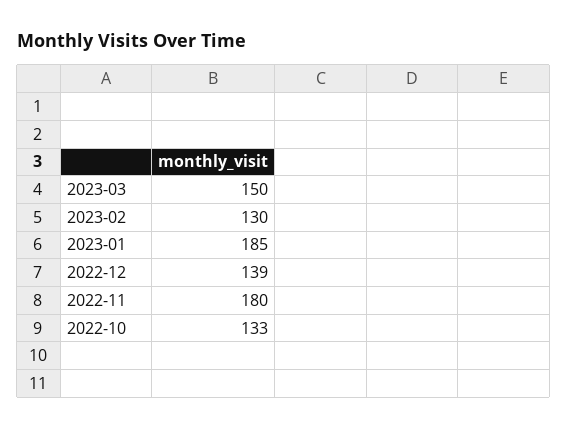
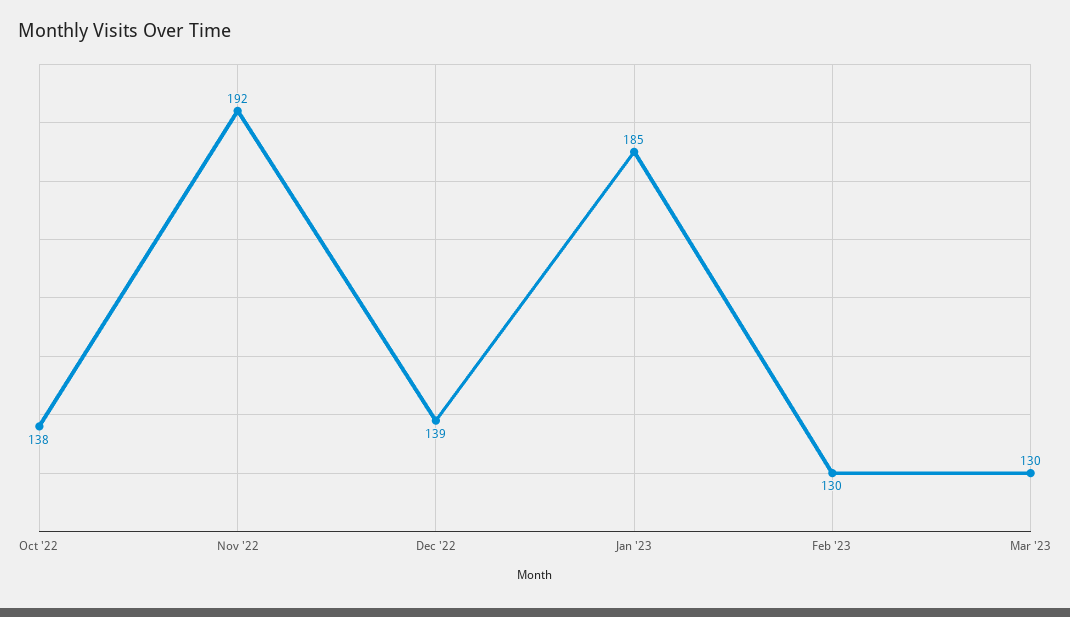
2023-03: 150 -> 130
2022-11: 180 -> 192
2022-10: 133 -> 138

